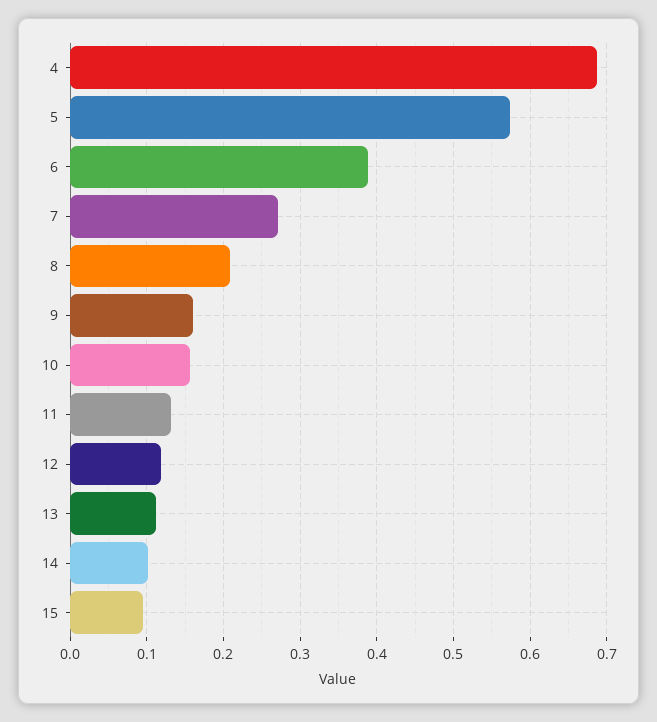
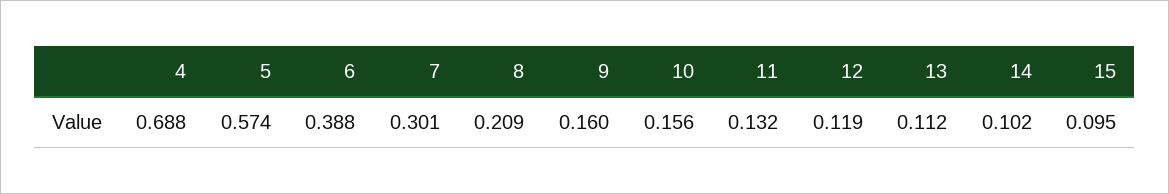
7: 0.27 -> 0.301

